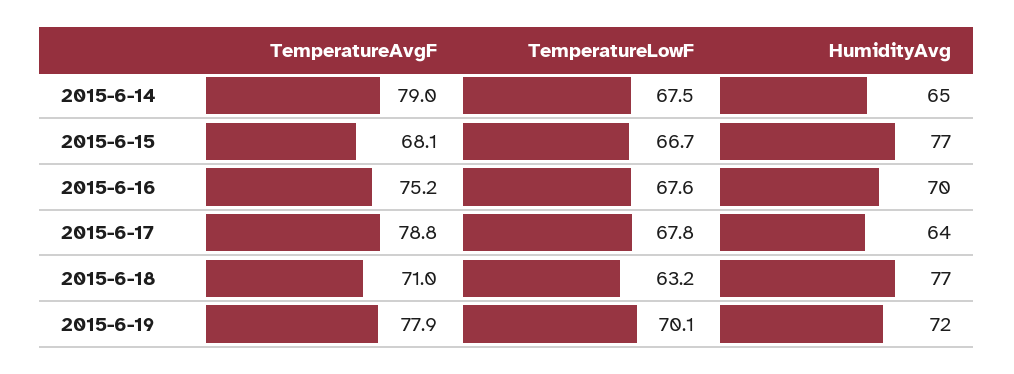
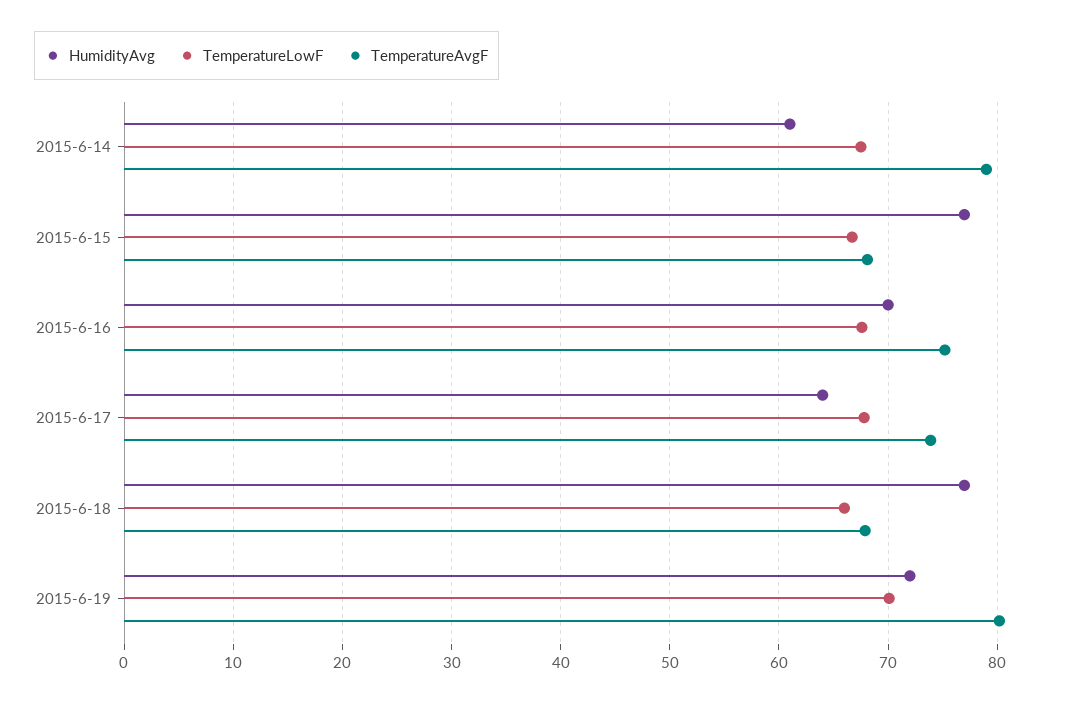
HumidityAvg, 2015-6-14: 65 -> 61
TemperatureAvgF, 2015-6-17: 78.8 -> 74
TemperatureAvgF, 2015-6-18: 71 -> 68
TemperatureLowF, 2015-6-18: 63.2 -> 66
TemperatureAvgF, 2015-6-19: 77.9 -> 80

